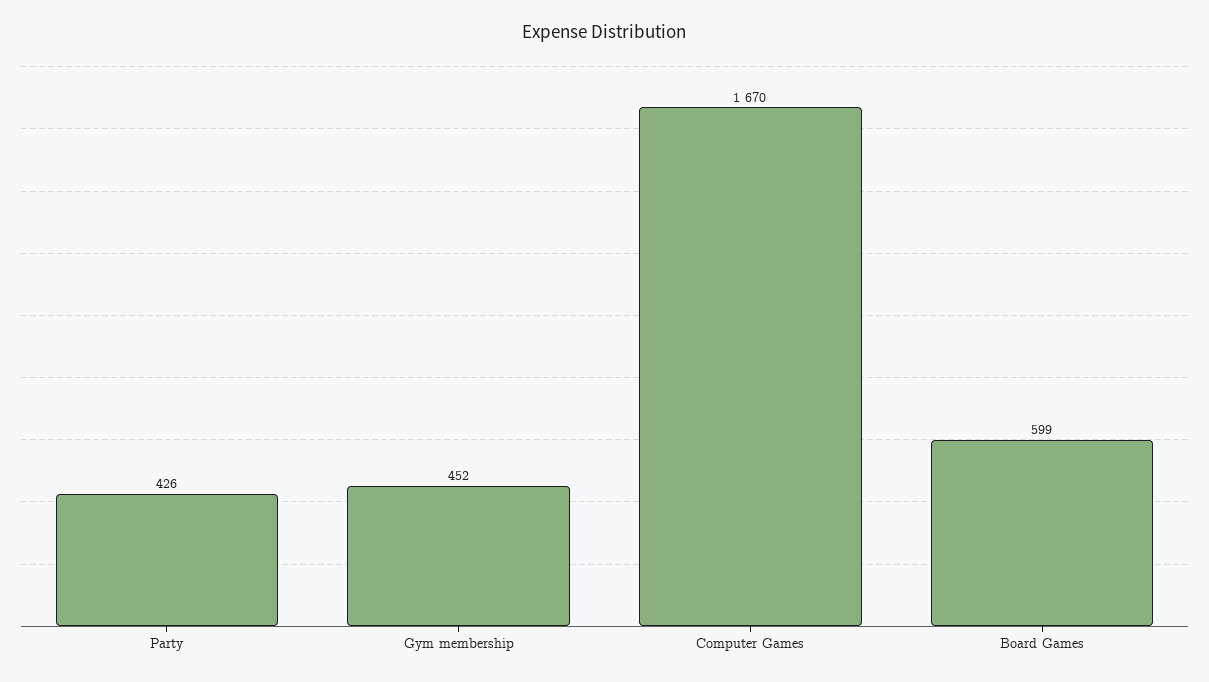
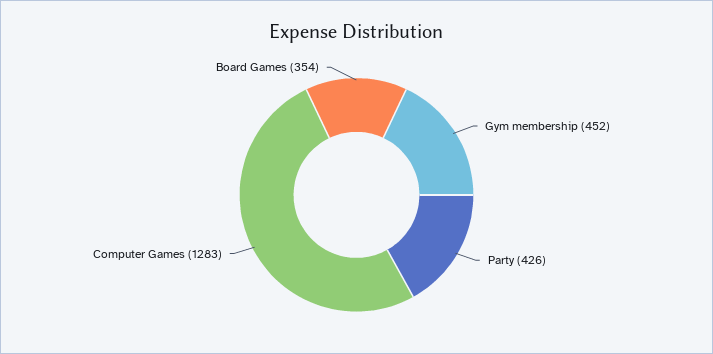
Computer Games: 1670 -> 1283
Board Games: 599 -> 354

